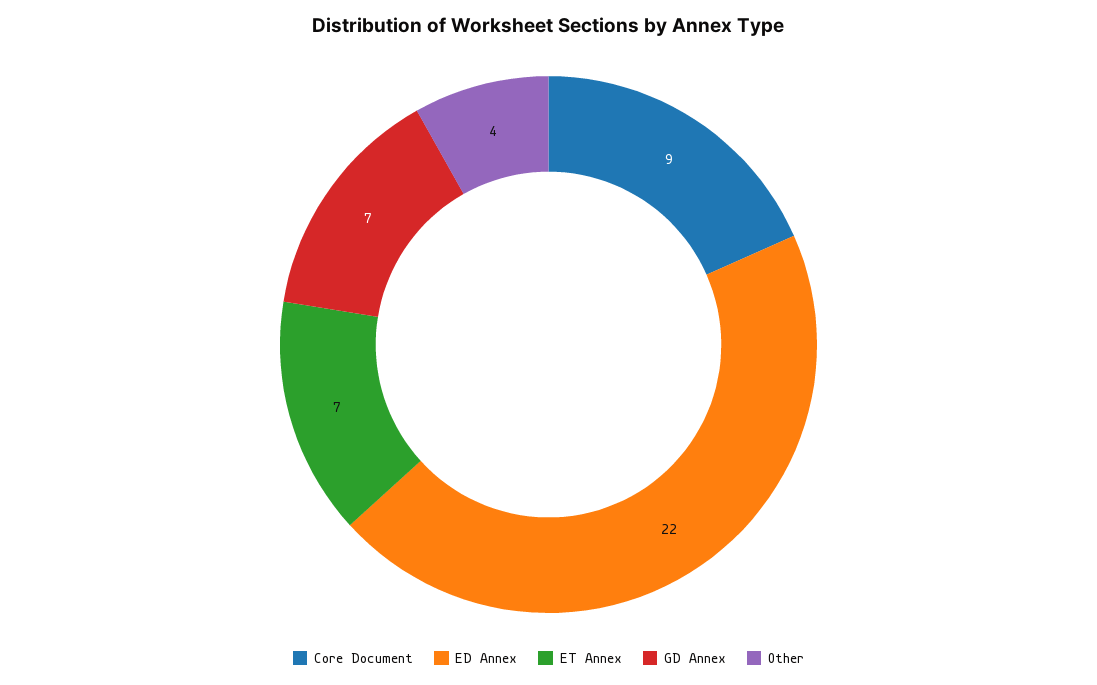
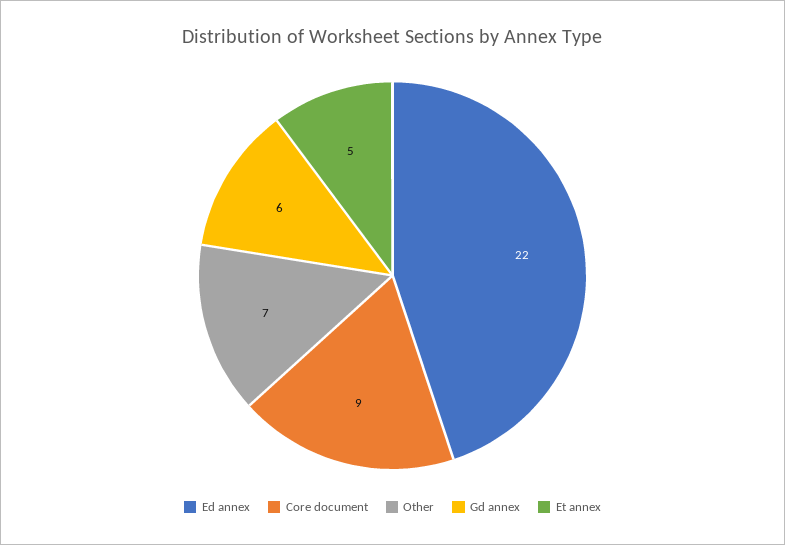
ET Annex: 7 -> 5
GD Annex: 7 -> 6
Other: 4 -> 7

